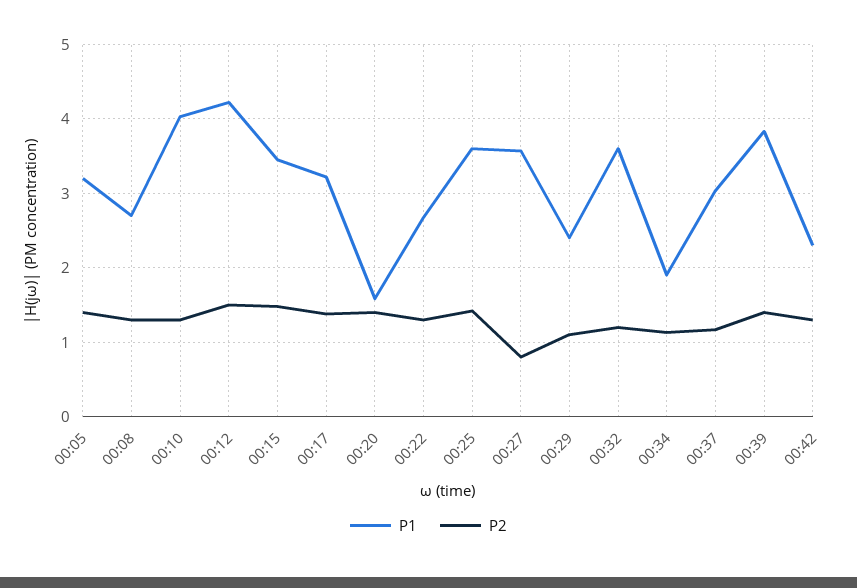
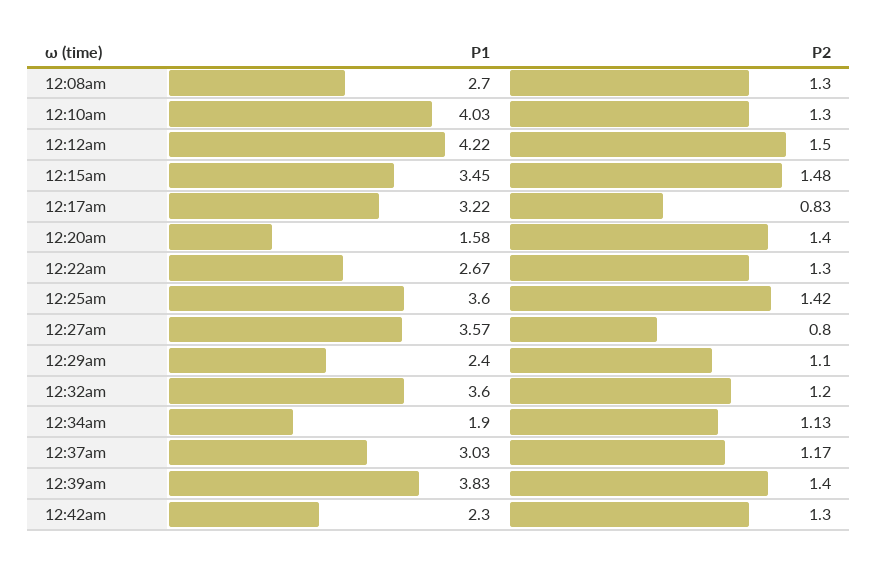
P1, 00:05: 3.2 -> none
P2, 00:05: 1.4 -> none
P2, 00:17: 1.4 -> 0.83

